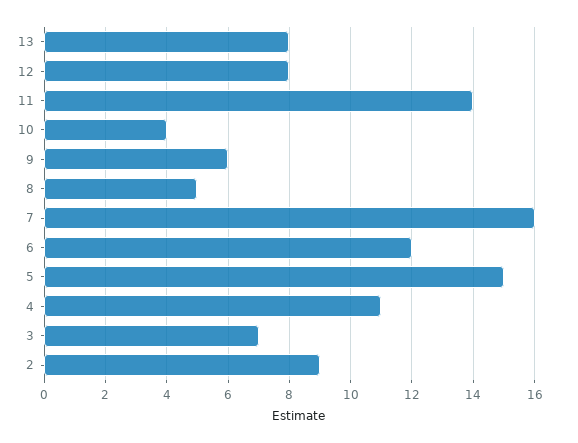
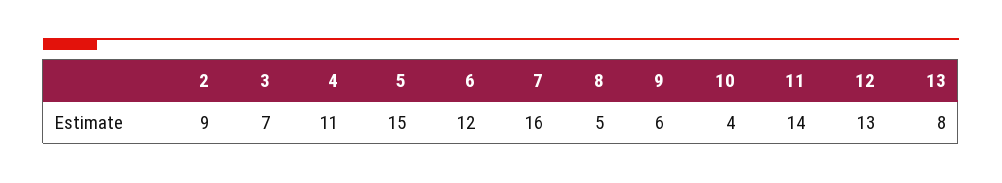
12: 8 -> 13

